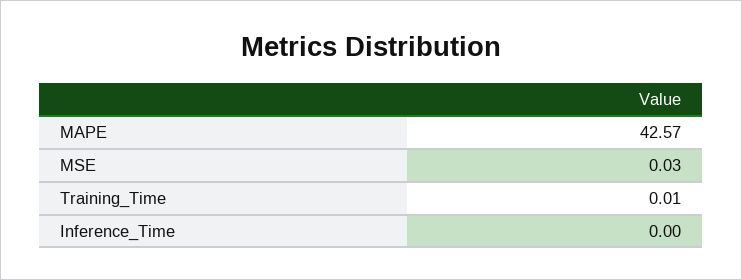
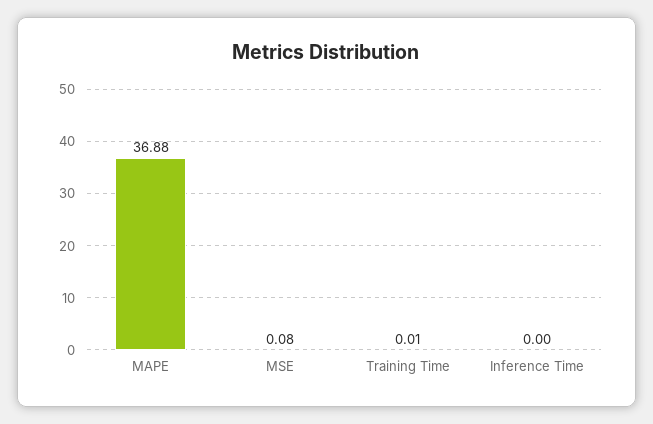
MAPE: 42.57 -> 36.88
MSE: 0.03 -> 0.08

